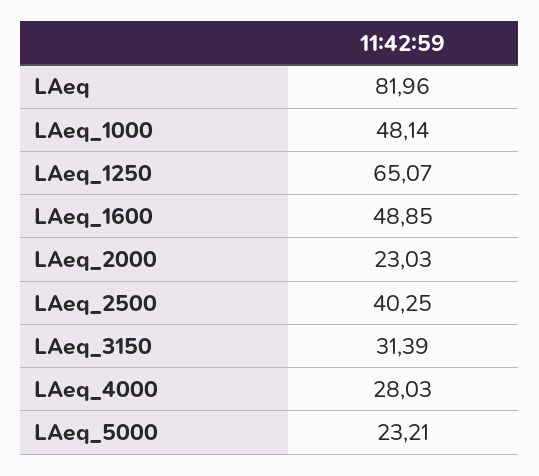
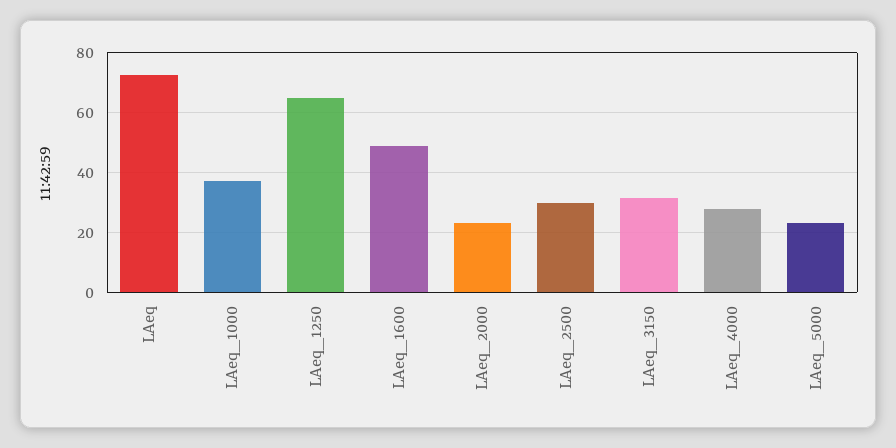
LAeq: 81.96 -> 72.5
LAeq_1000: 48.14 -> 37.5
LAeq_2500: 40.25 -> 30

